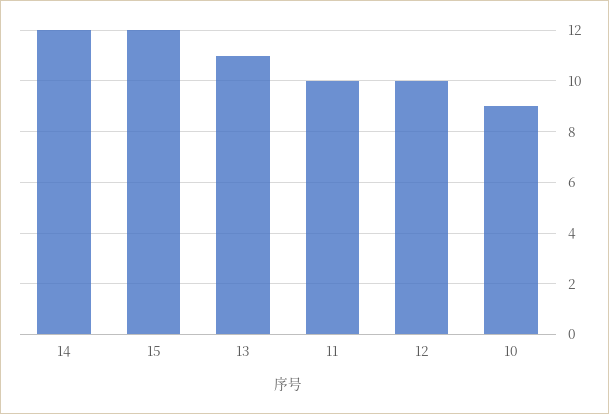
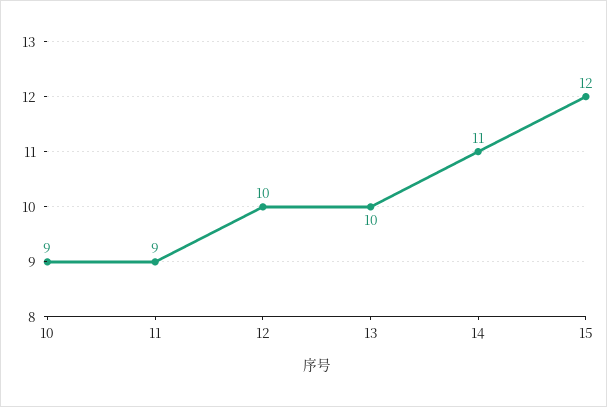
14: 12 -> 11
13: 11 -> 10
11: 10 -> 9

